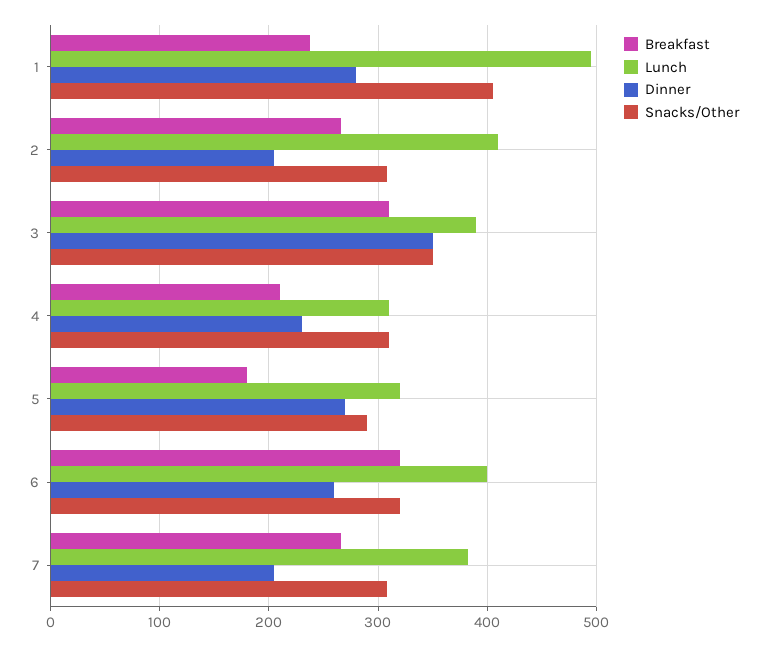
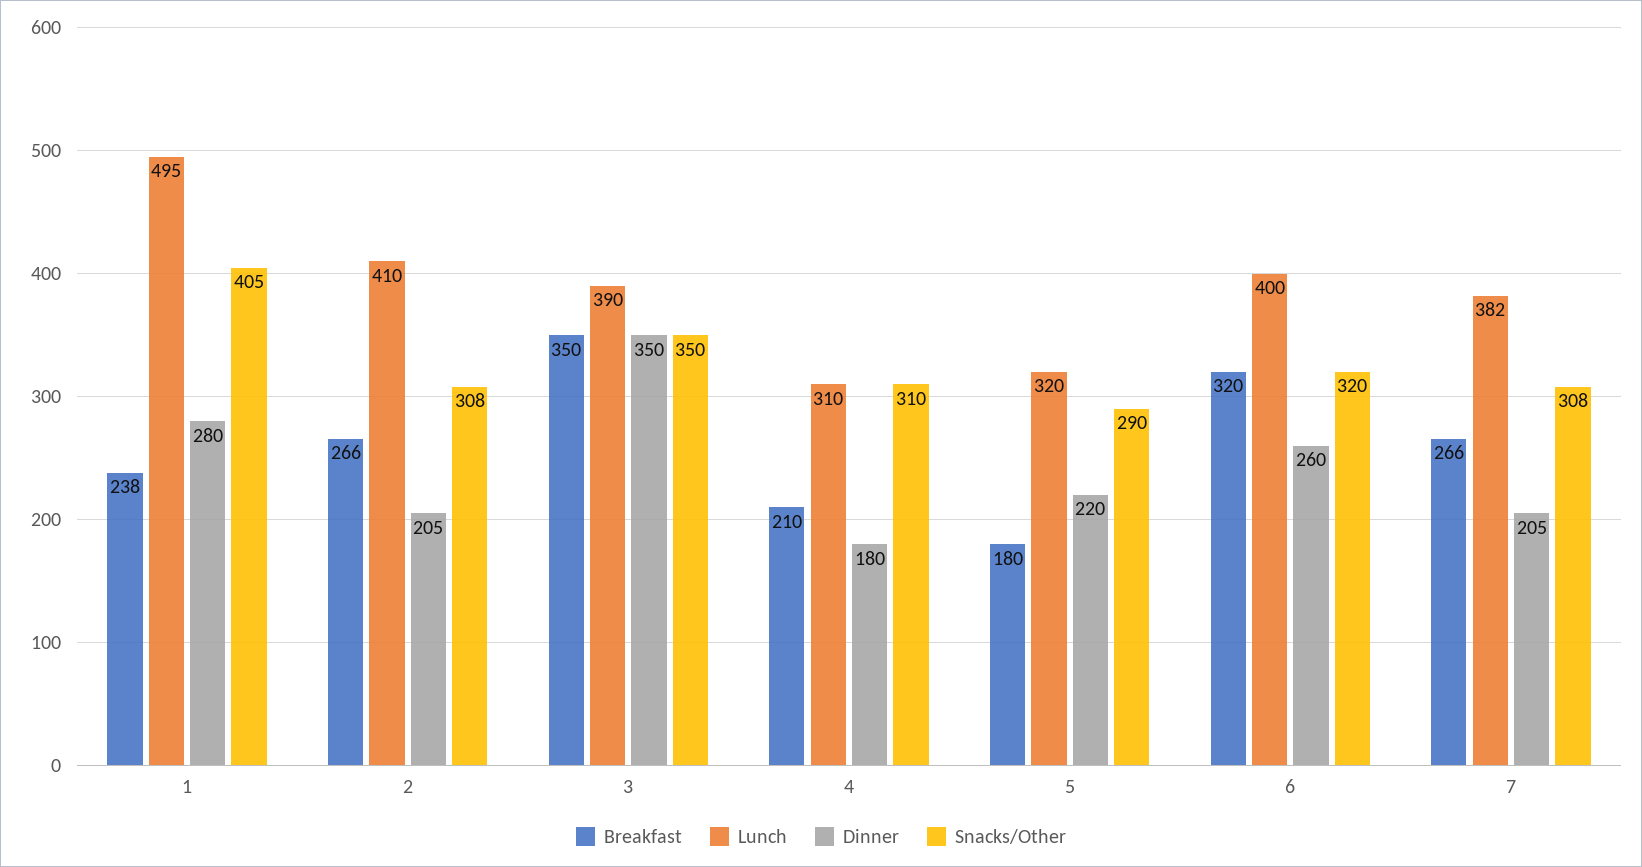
Breakfast, 3: 310 -> 350
Dinner, 4: 230 -> 180
Dinner, 5: 270 -> 220

